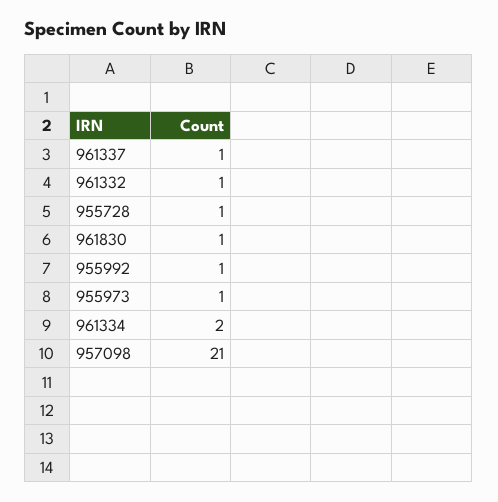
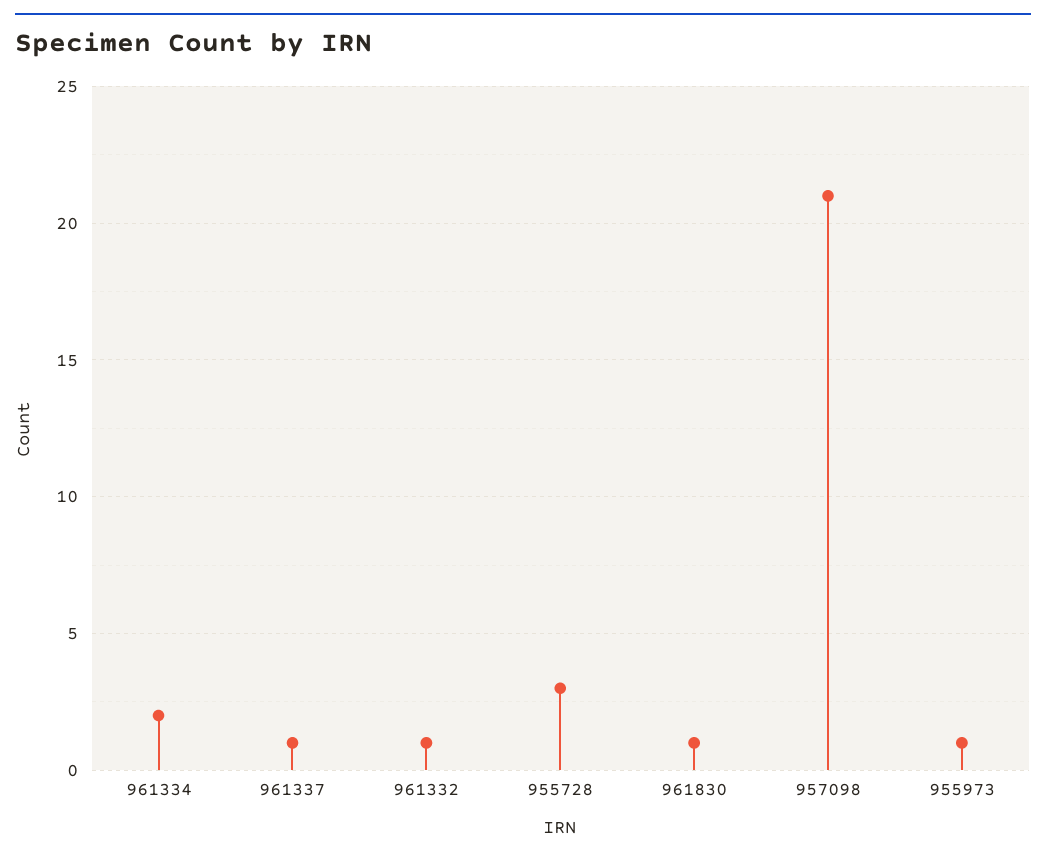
955728: 1 -> 3
955992: 1 -> none

